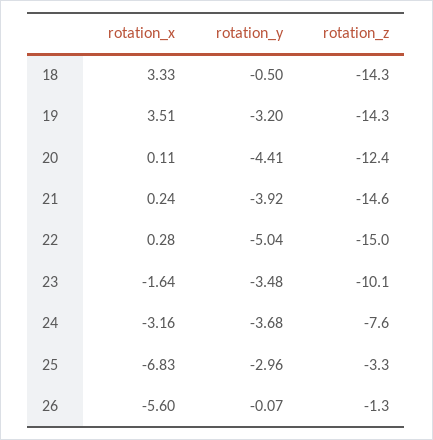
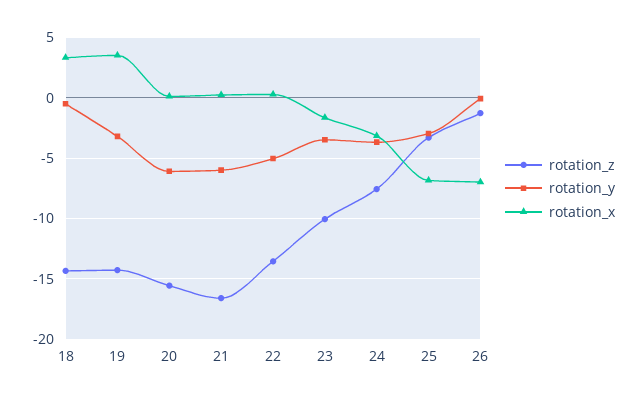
rotation_y, 20: -4.41 -> -6
rotation_z, 20: -12.4 -> -15.5
rotation_y, 21: -3.92 -> -6
rotation_z, 21: -14.6 -> -16.5
rotation_z, 22: -15 -> -13.5
rotation_x, 26: -5.6 -> -7

